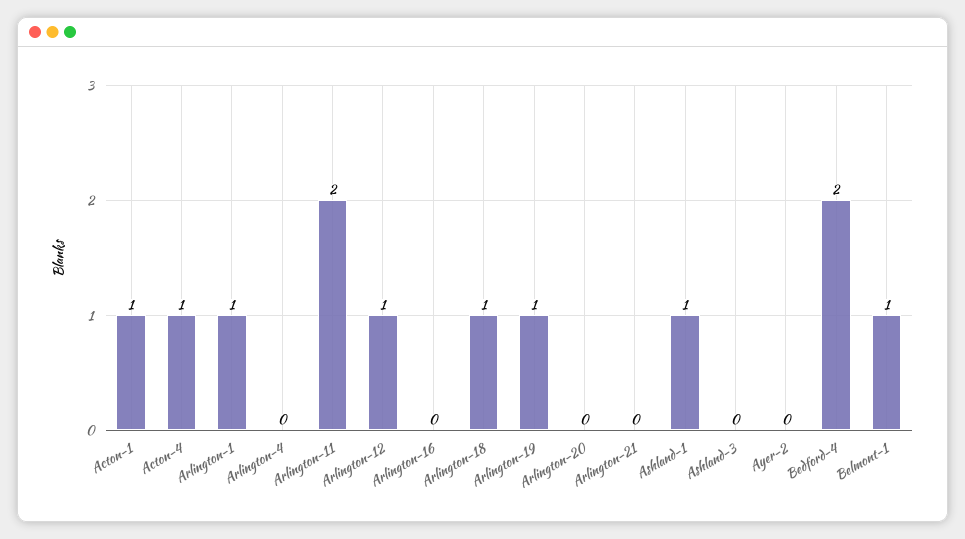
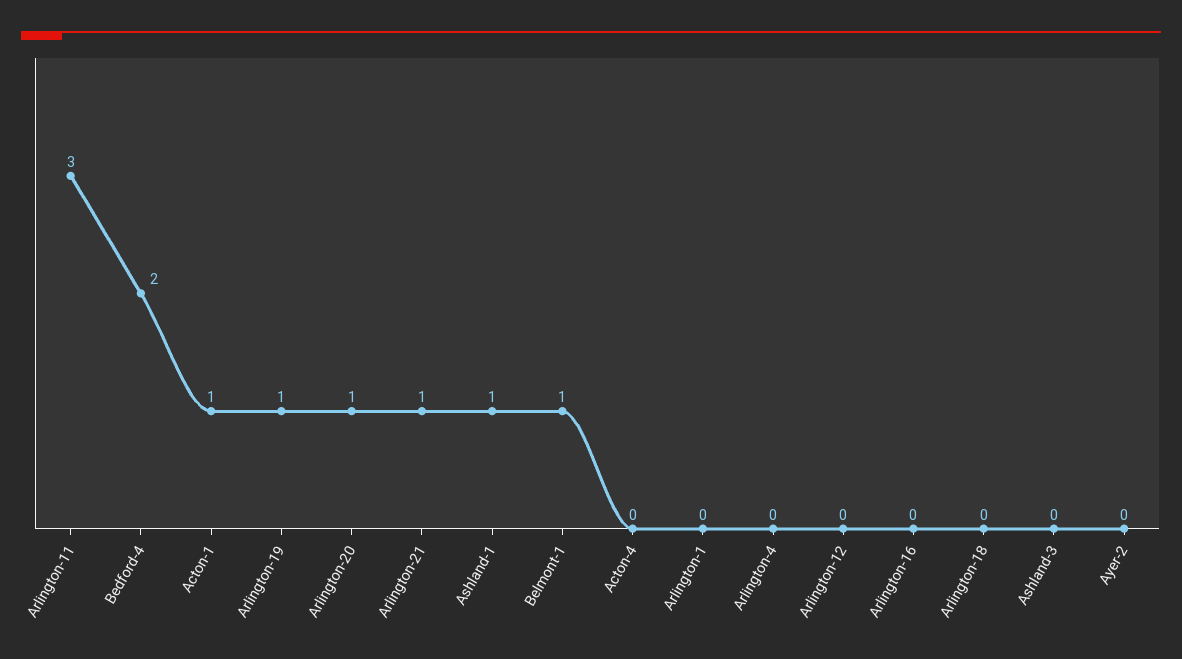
Acton-4: 1 -> 0
Arlington-1: 1 -> 0
Arlington-11: 2 -> 3
Arlington-12: 1 -> 0
Arlington-18: 1 -> 0
Arlington-20: 0 -> 1
Arlington-21: 0 -> 1

